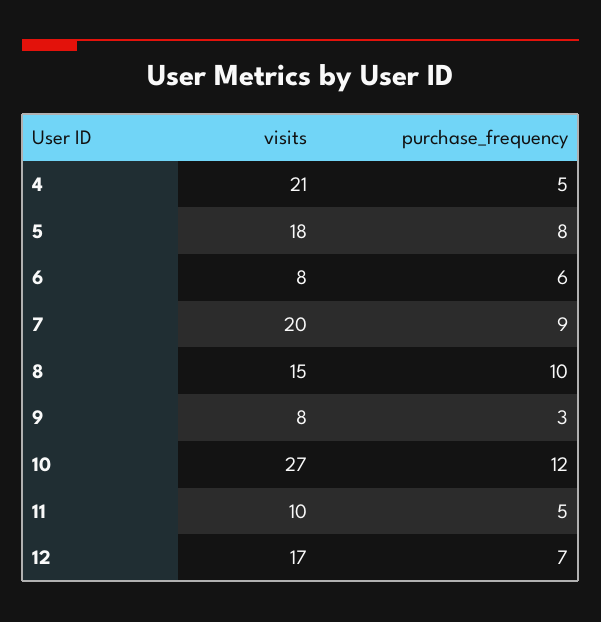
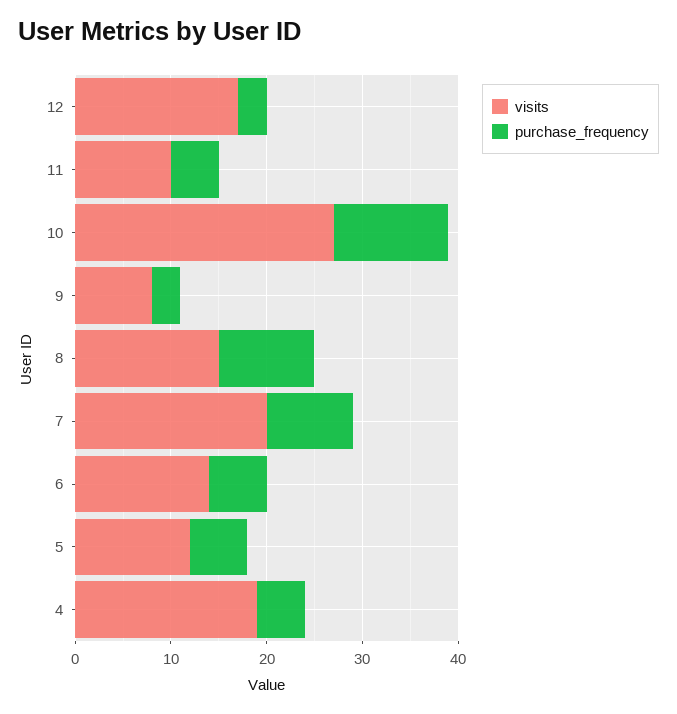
visits, 4: 21 -> 19
visits, 5: 18 -> 12
purchase_frequency, 5: 8 -> 6
visits, 6: 8 -> 14
purchase_frequency, 12: 7 -> 3

